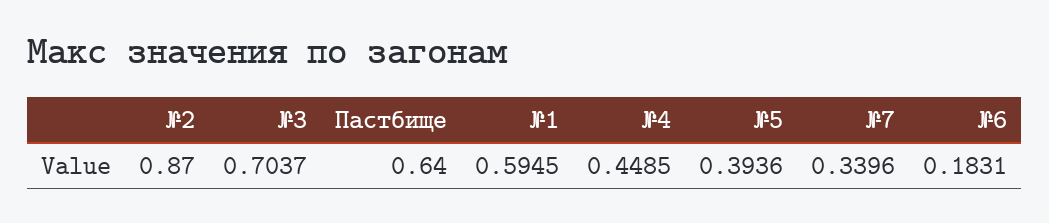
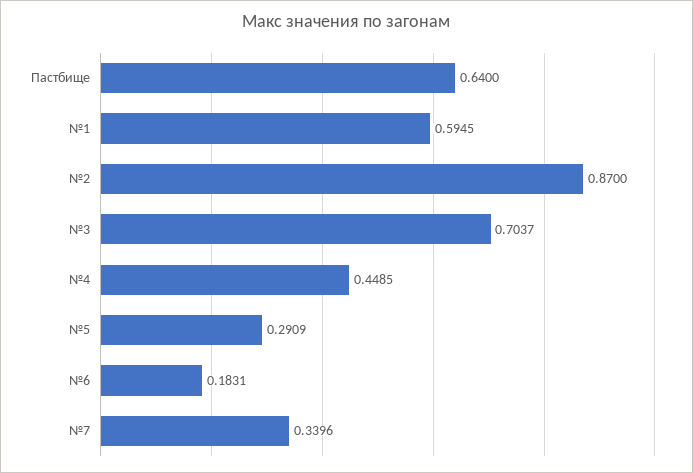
№5: 0.3936 -> 0.2909

